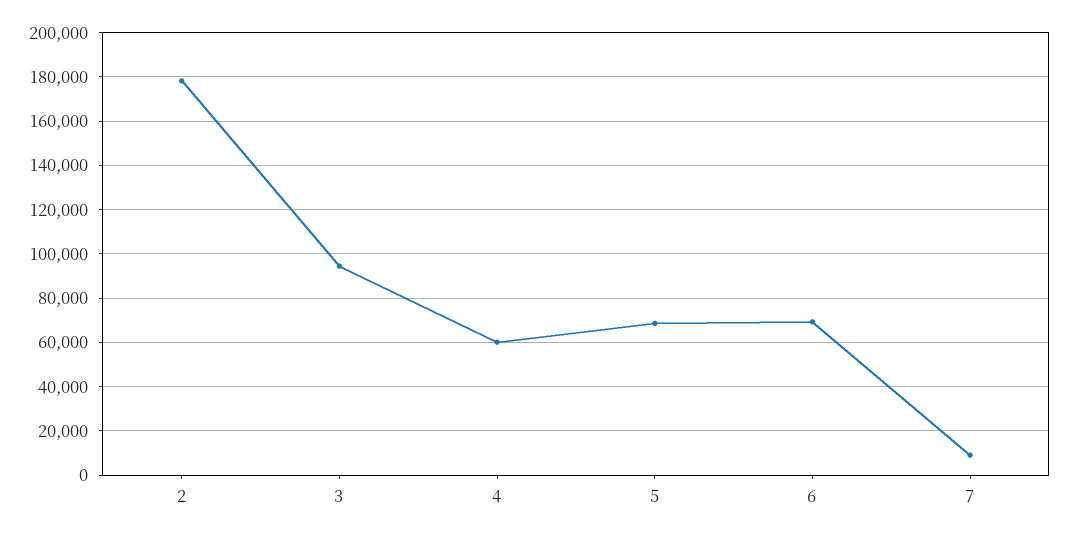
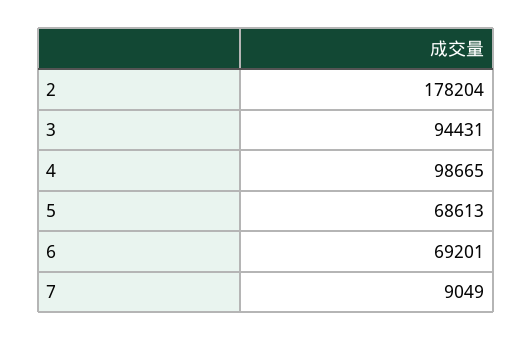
4: 60000 -> 98665

